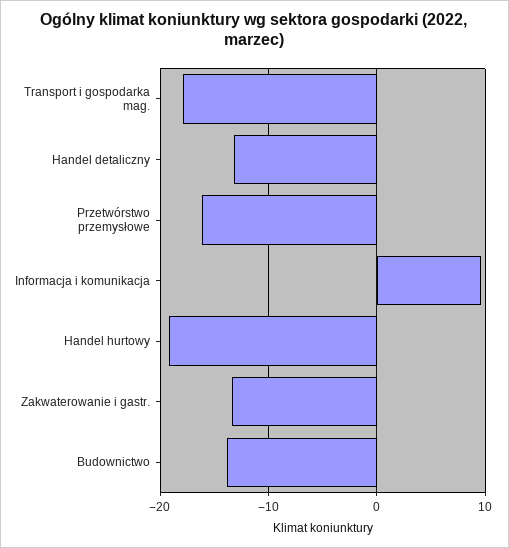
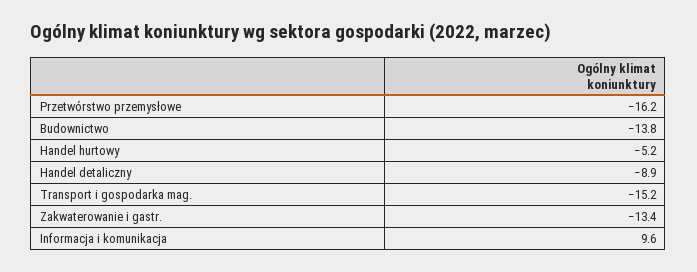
Transport i gospodarka mag.: -18 -> -15.2
Handel detaliczny: -13 -> -8.9
Handel hurtowy: -19 -> -5.2

